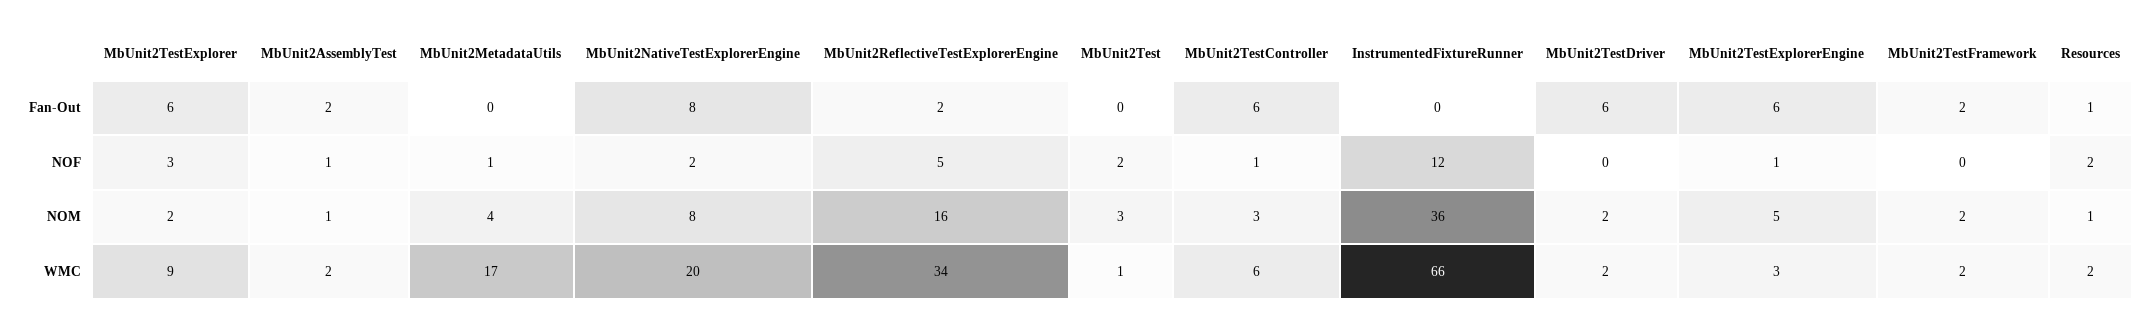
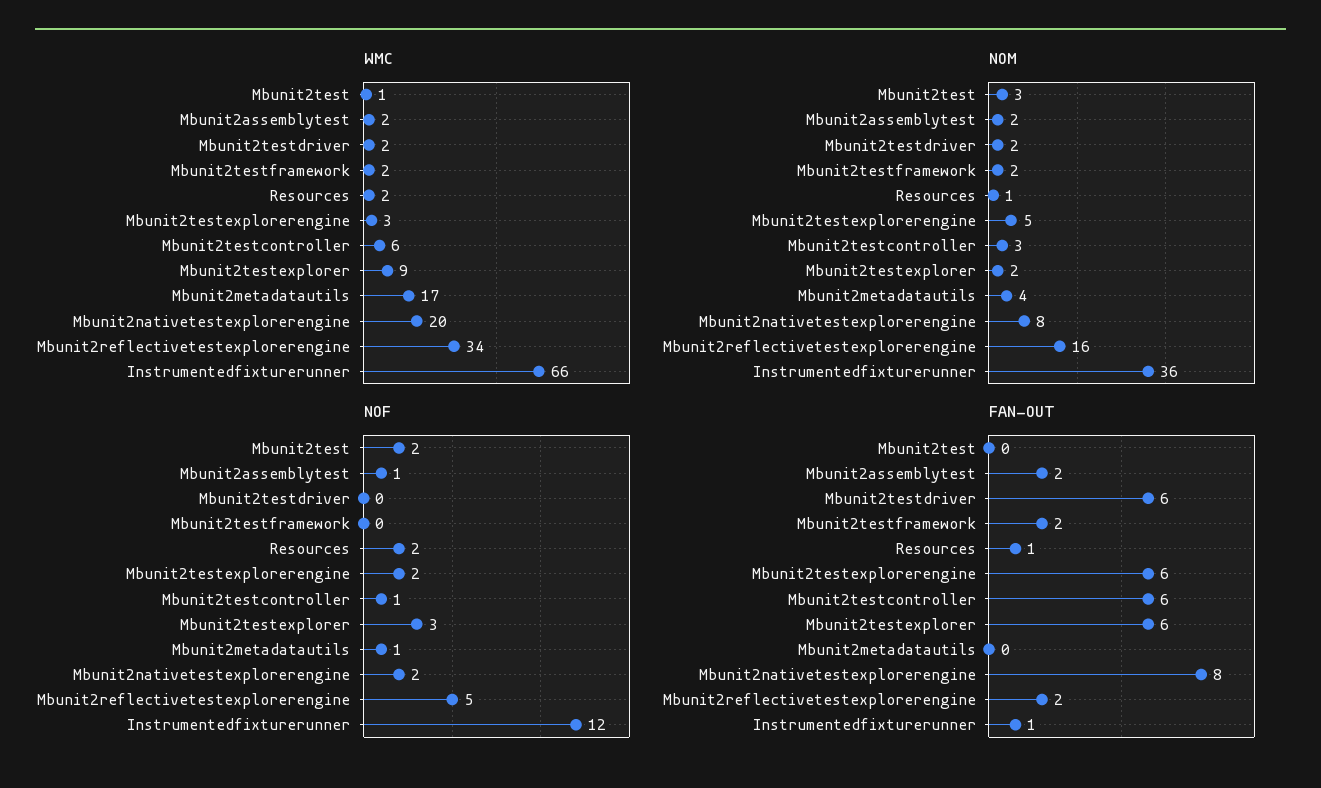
Fan-Out, InstrumentedFixtureRunner: 0 -> 1
NOF, MbUnit2TestExplorerEngine: 1 -> 2
NOM, MbUnit2AssemblyTest: 1 -> 2

